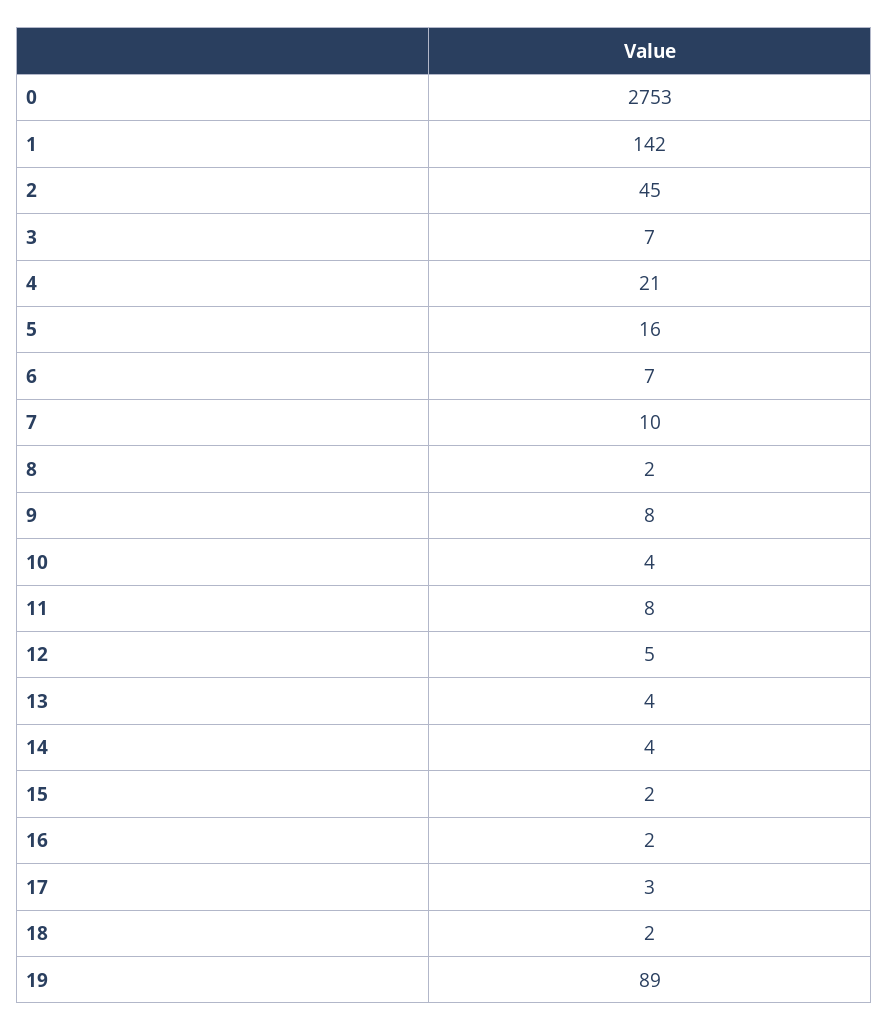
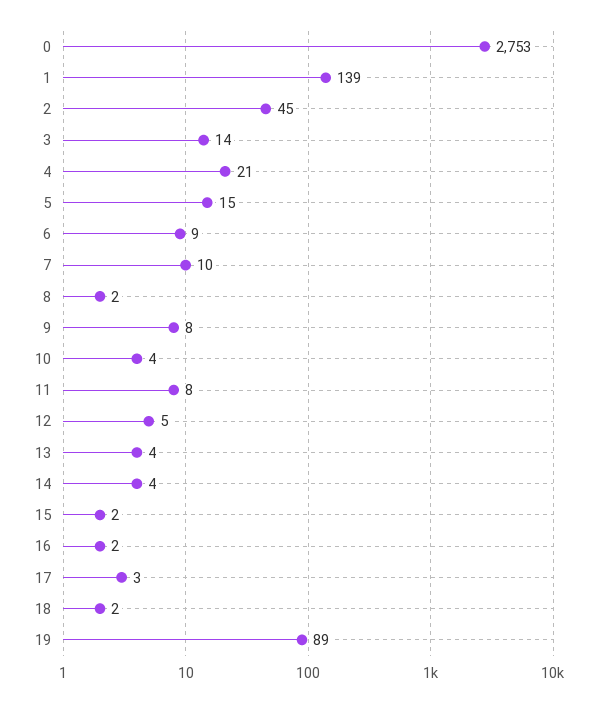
1: 142 -> 139
3: 7 -> 14
5: 16 -> 15
6: 7 -> 9

